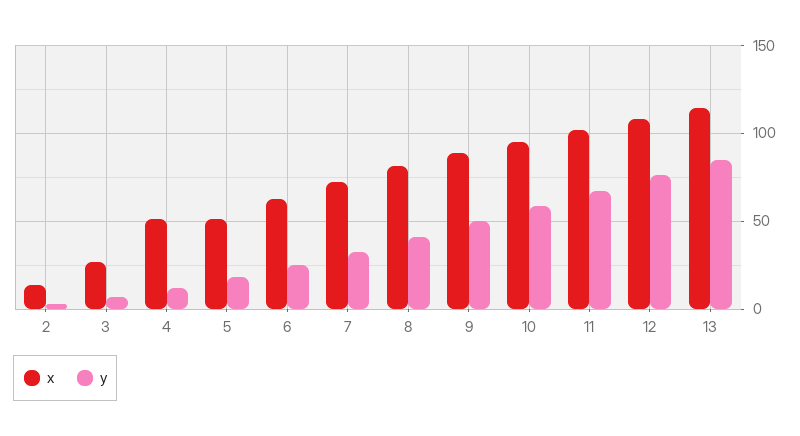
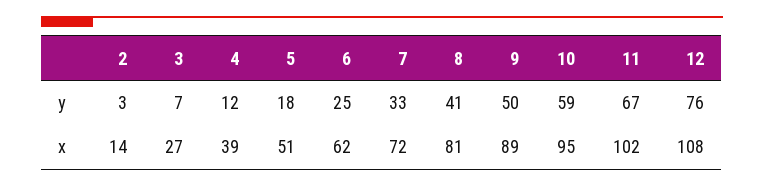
x, 4: 50 -> 39
x, 13: 115 -> none
y, 13: 85 -> none

